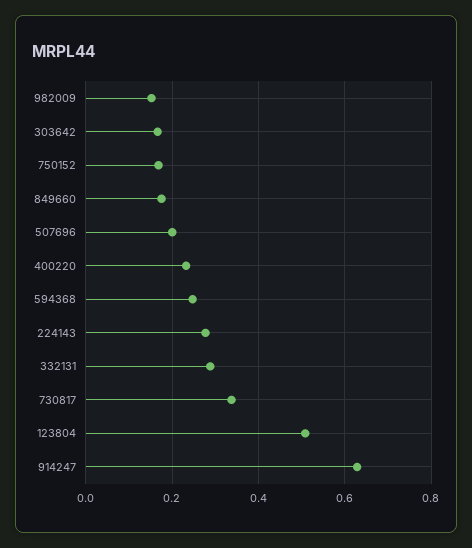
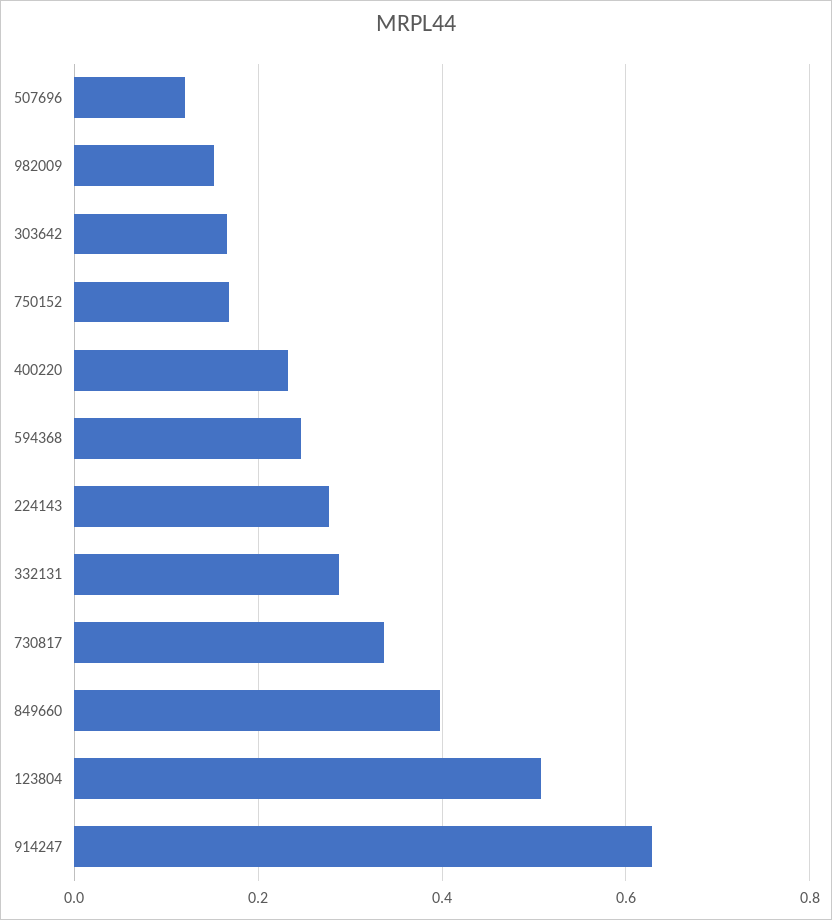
849660: 0.18 -> 0.4
507696: 0.2 -> 0.12

